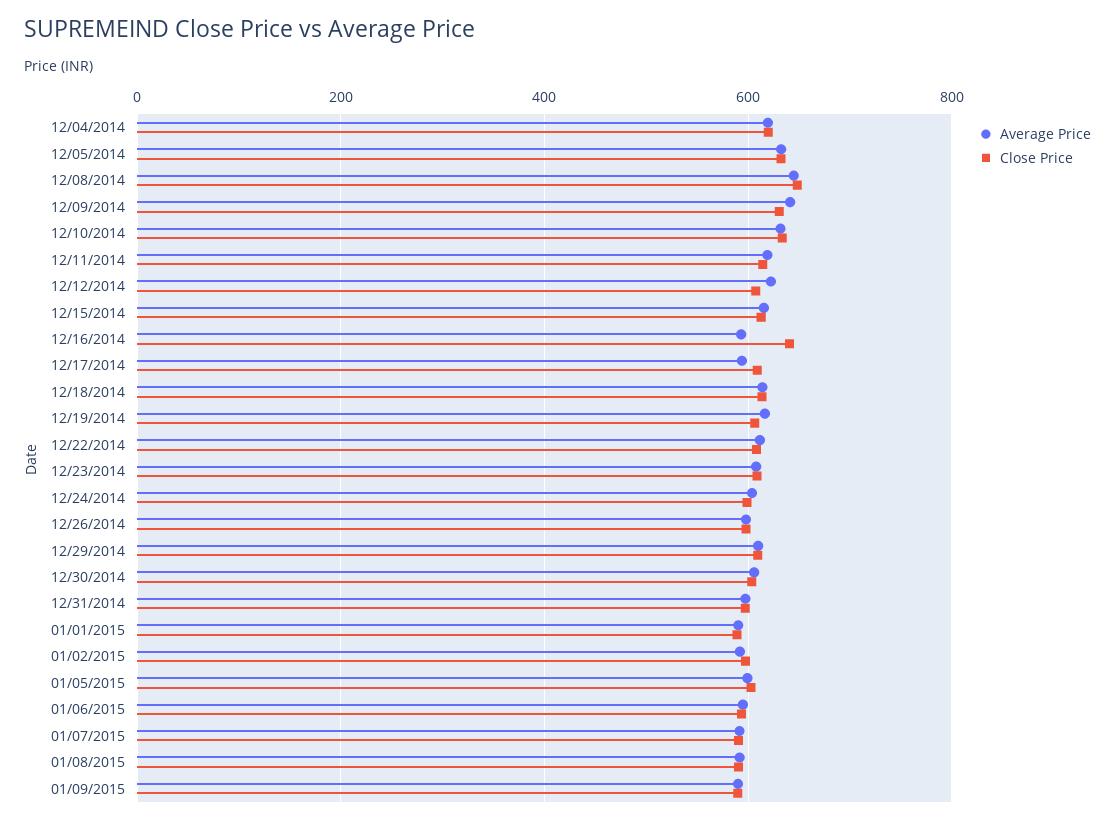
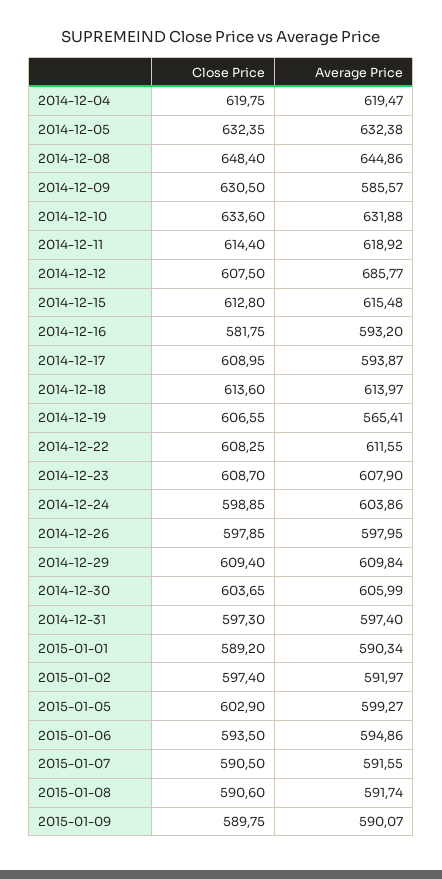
Average Price, 12/09/2014: 640 -> 585.57
Average Price, 12/12/2014: 620 -> 685.77
Close Price, 12/16/2014: 640 -> 581.75
Average Price, 12/19/2014: 620 -> 565.41

